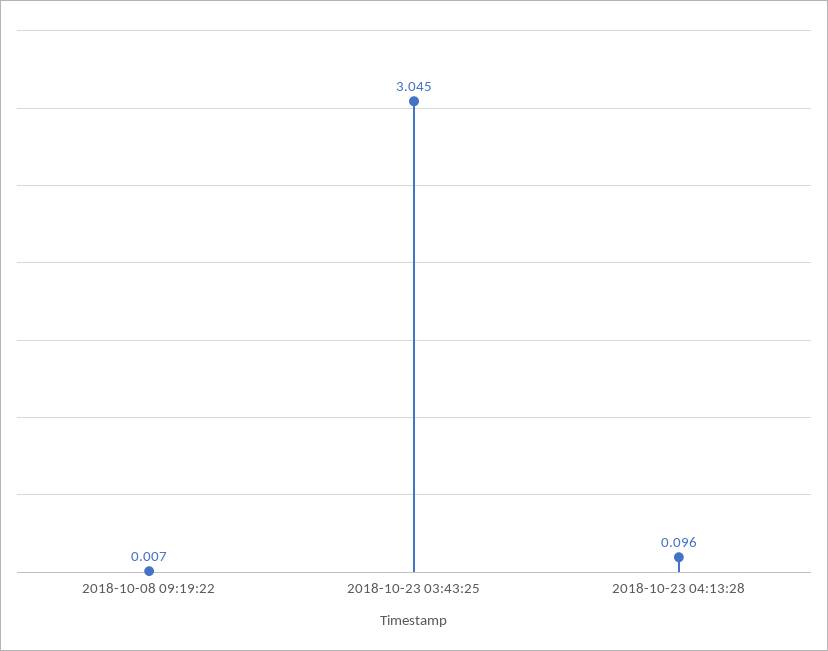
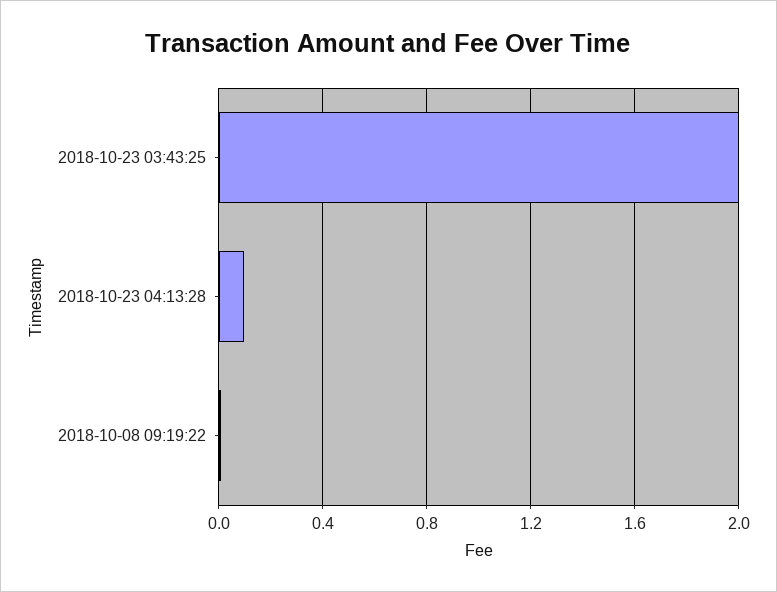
2018-10-23 03:43:25: 3.045 -> 2

